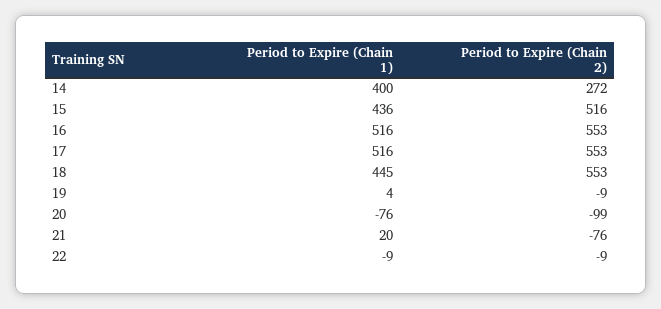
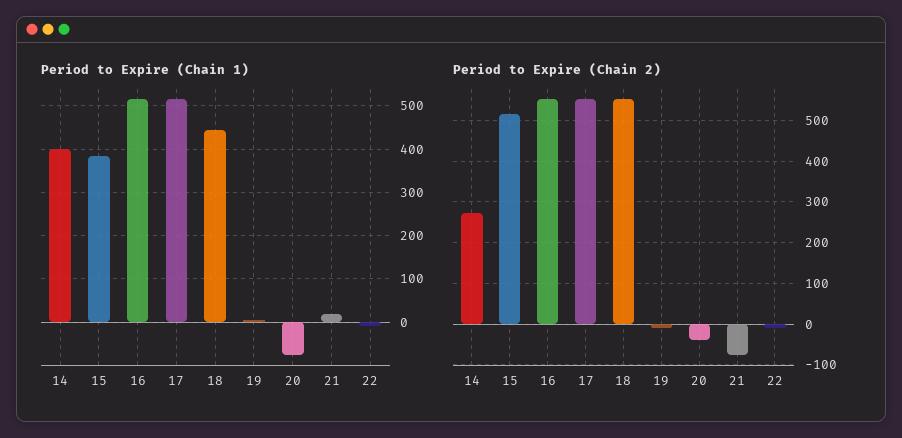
Period to Expire (Chain 1), 15: 436 -> 380
Period to Expire (Chain 2), 20: -99 -> -40

